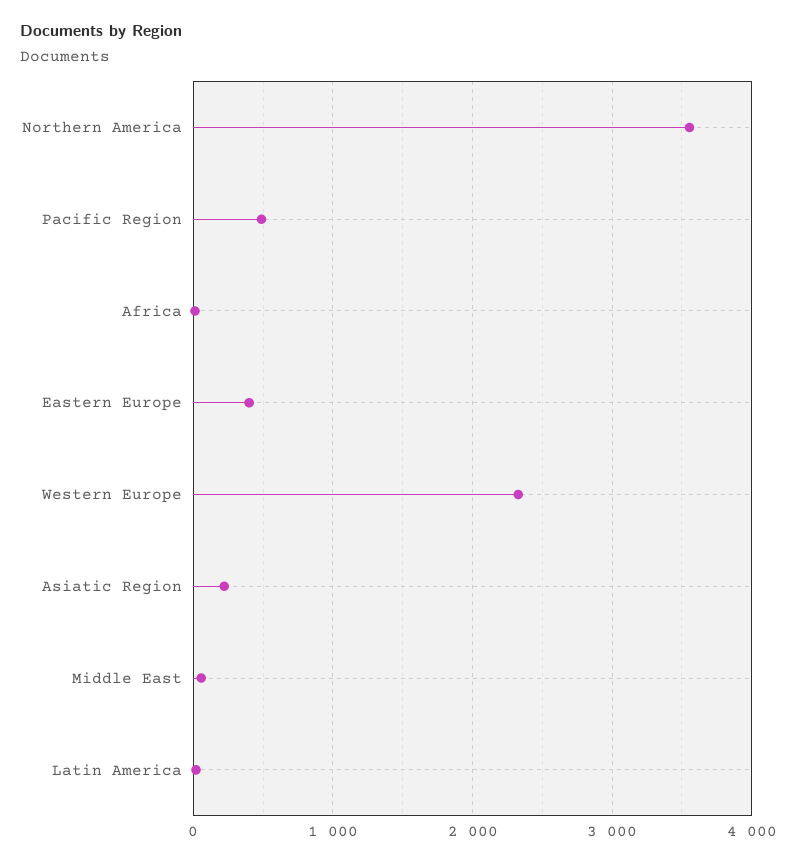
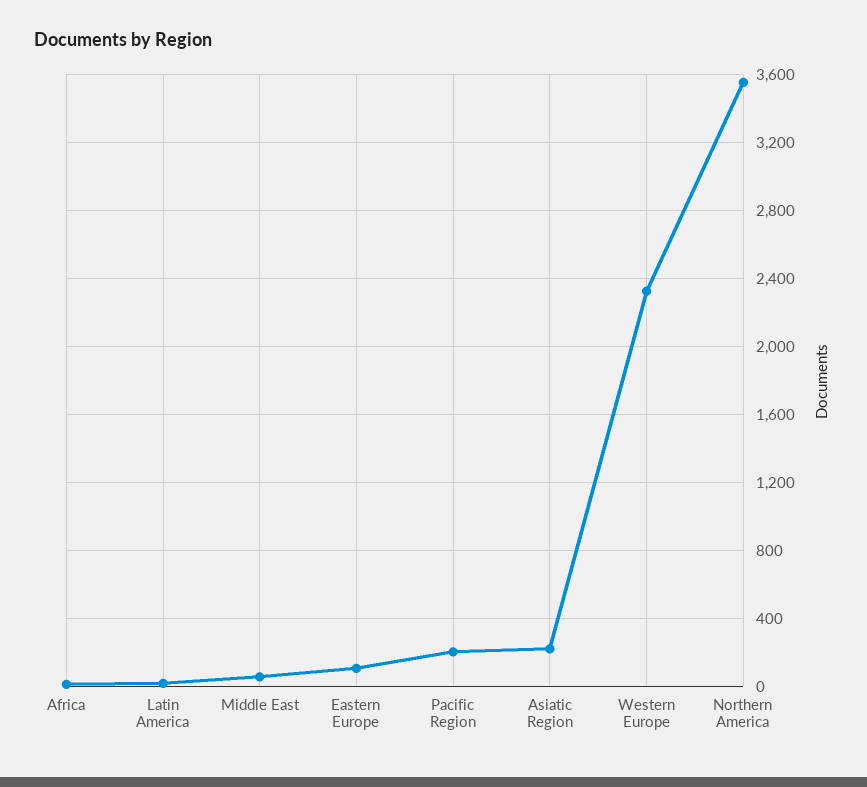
Pacific Region: 500 -> 200
Eastern Europe: 400 -> 100

